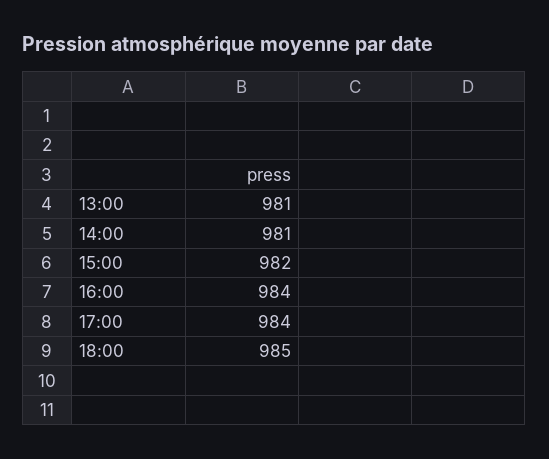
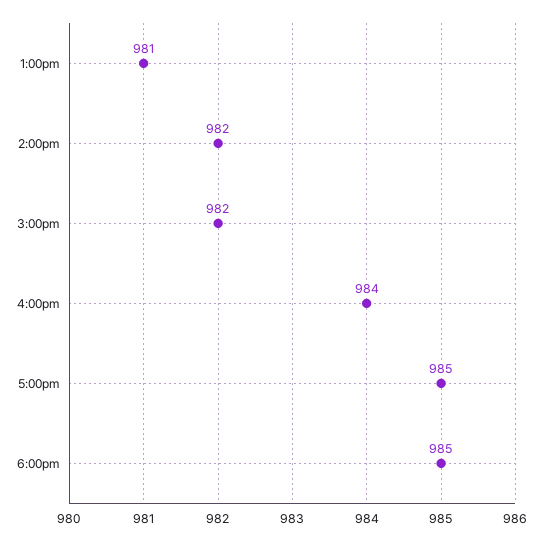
14:00: 981 -> 982
17:00: 984 -> 985

